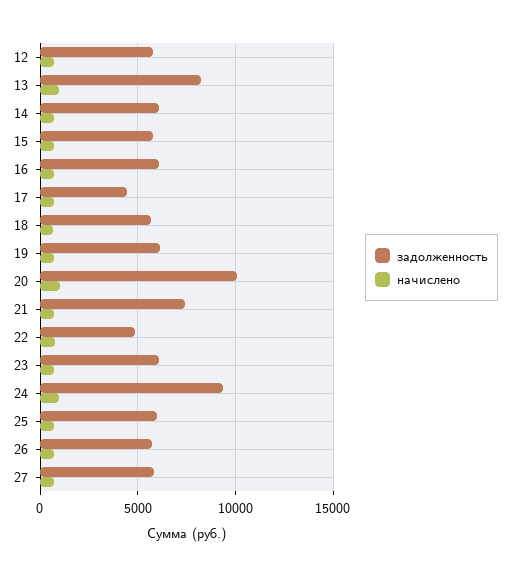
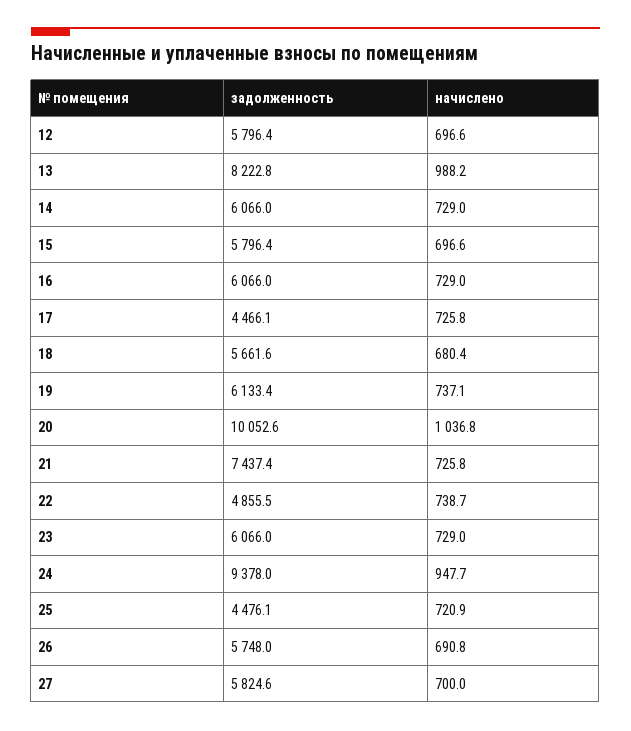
задолженность, 25: 6000 -> 4476.1

